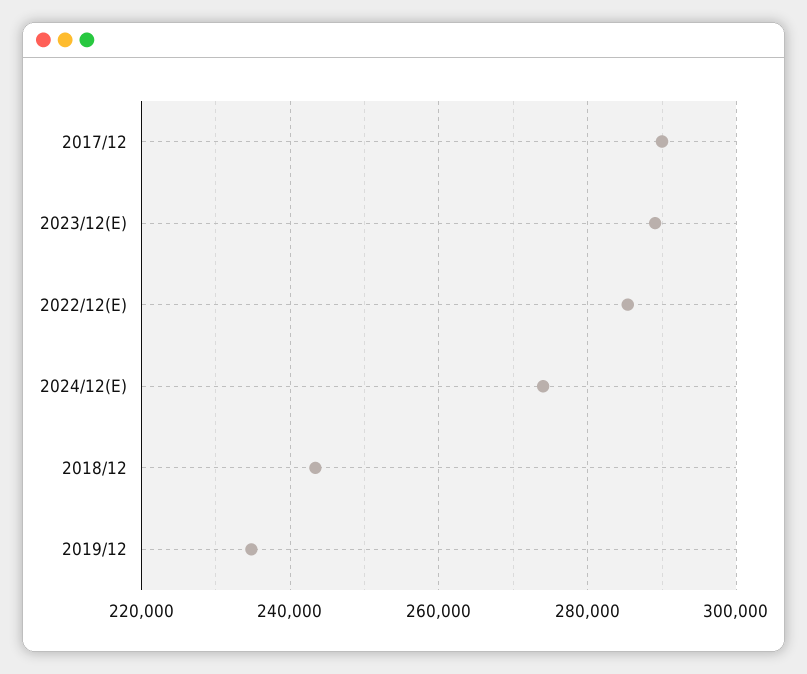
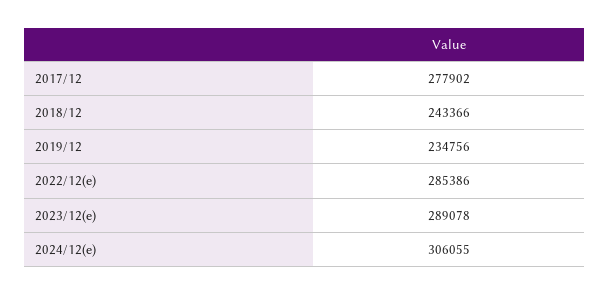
2017/12: 290000 -> 277902
2024/12(E): 274000 -> 306055

